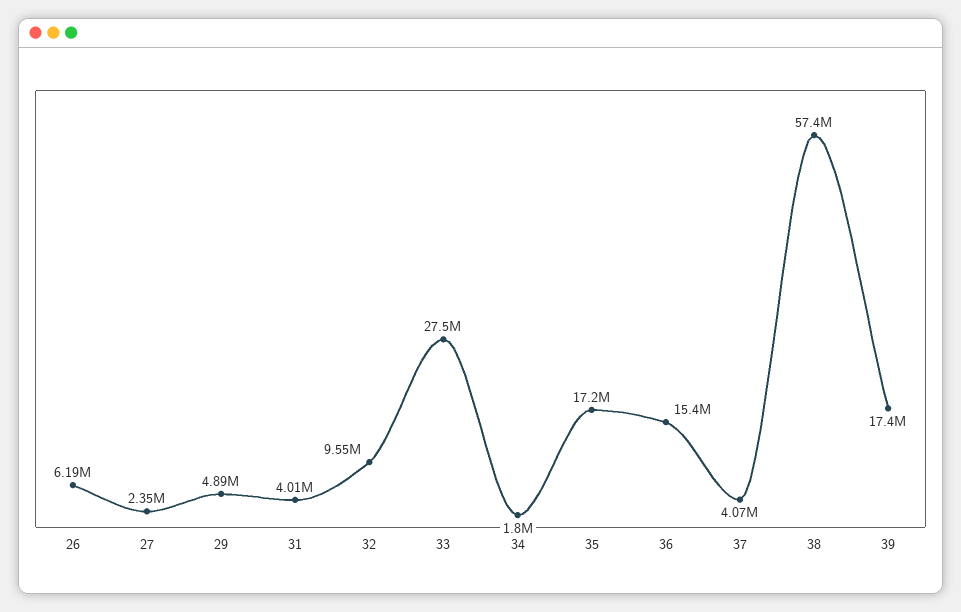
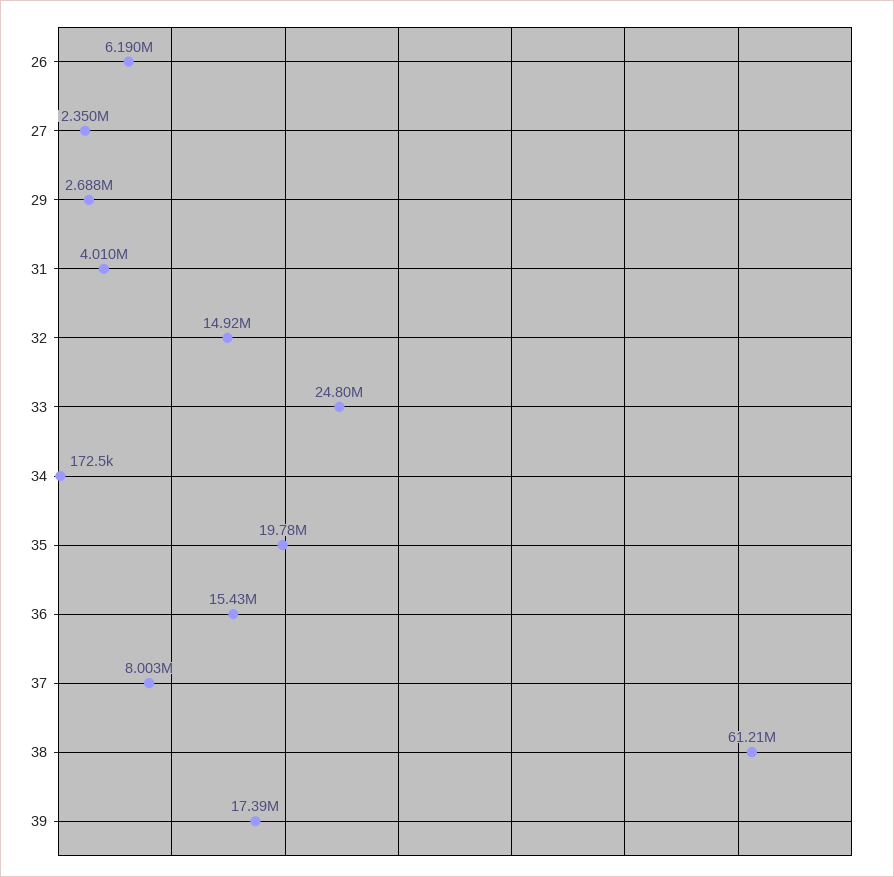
29: 4890000 -> 2688000
32: 9550000 -> 14920000
33: 27500000 -> 24800000
34: 1800000 -> 172500
35: 17200000 -> 19780000
37: 4070000 -> 8003000
38: 57400000 -> 61210000

